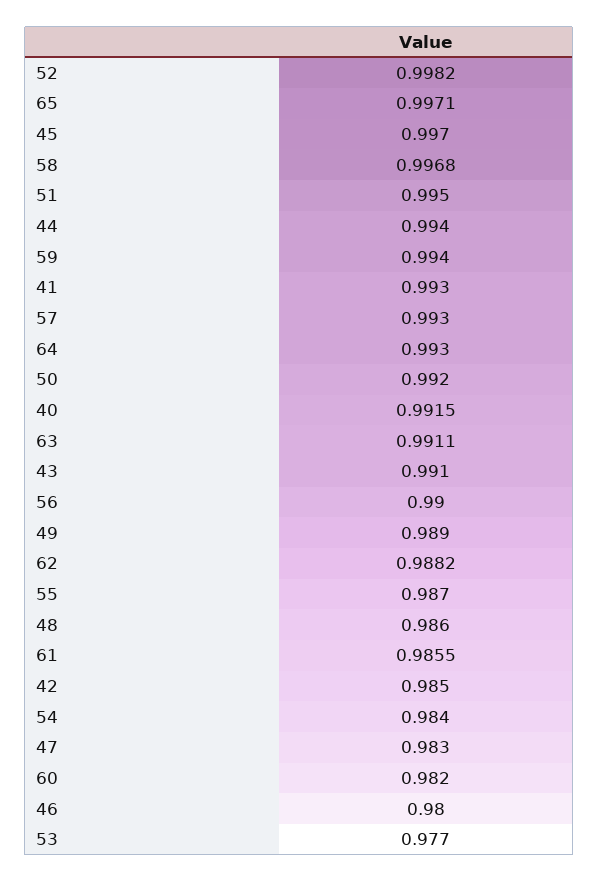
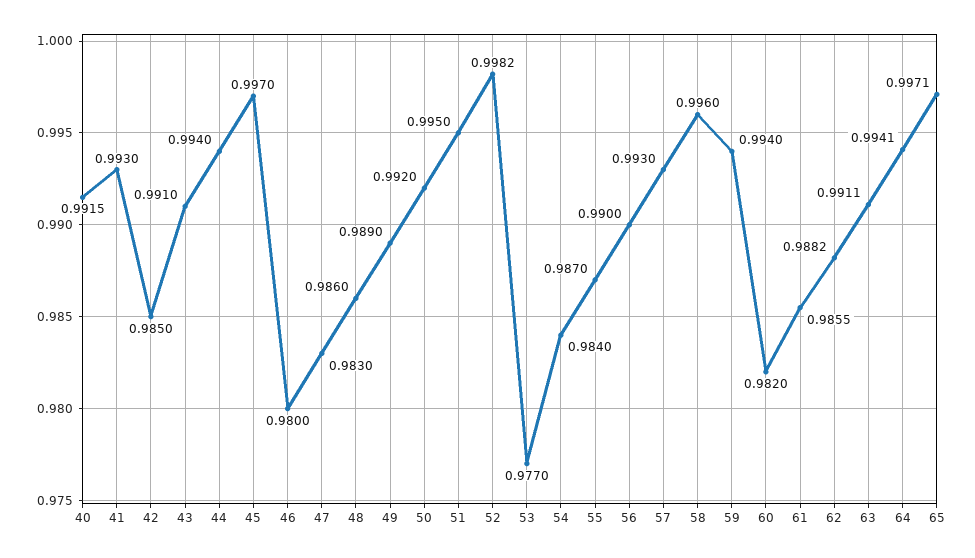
58: 0.9968 -> 0.996
64: 0.993 -> 0.9941

